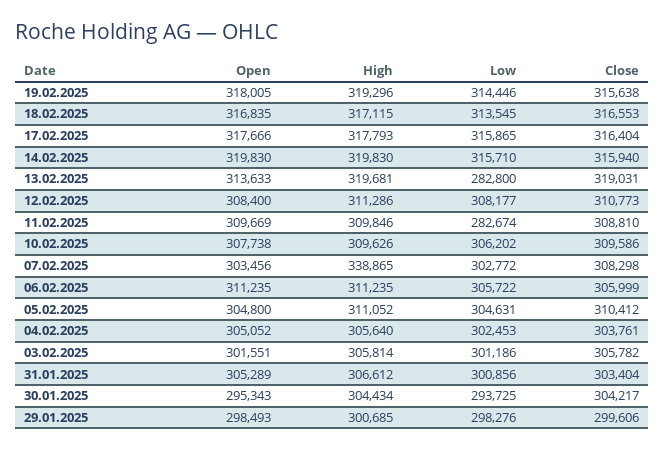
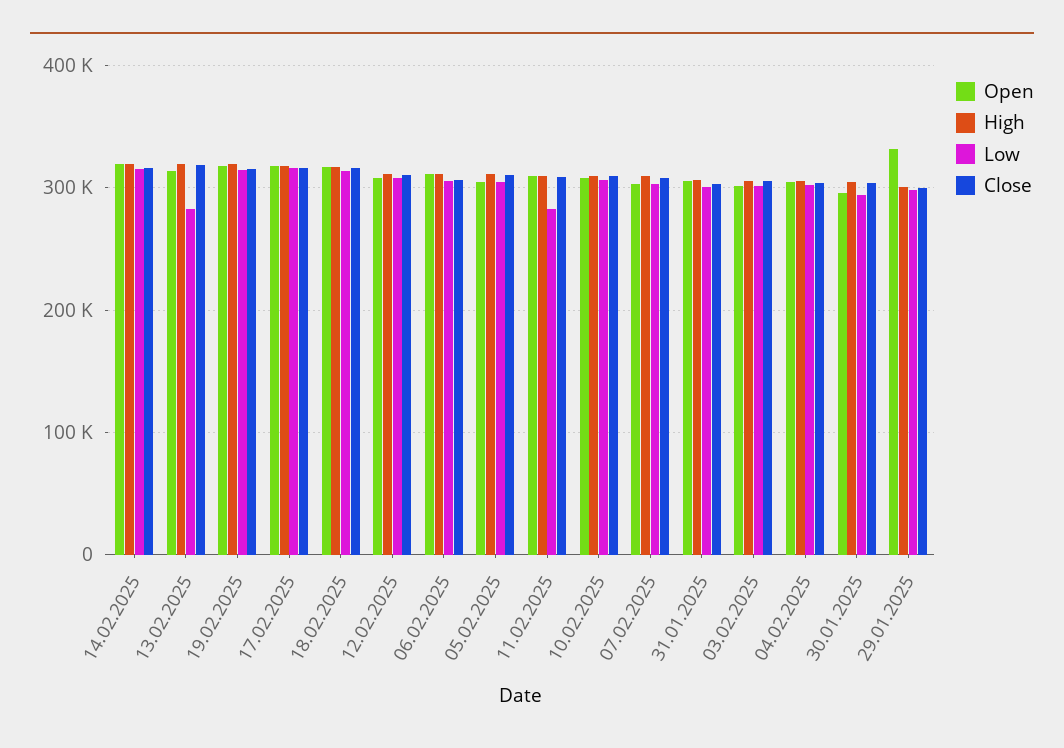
High, 07.02.2025: 338865 -> 310000
Open, 29.01.2025: 298493 -> 330000

